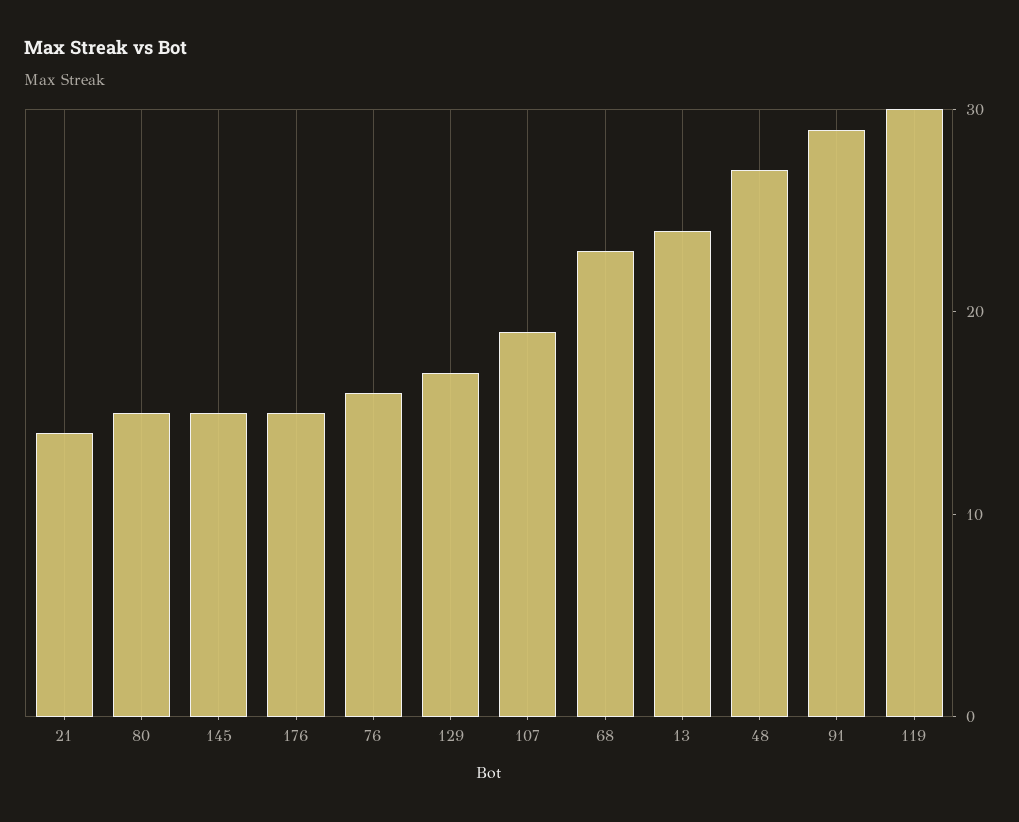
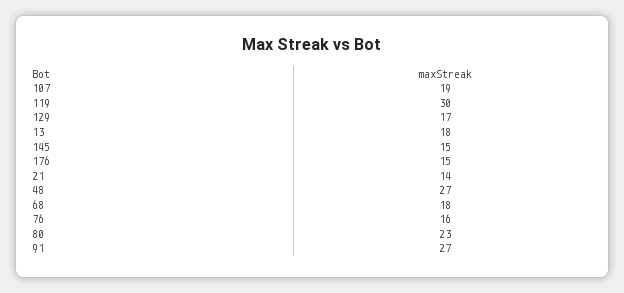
80: 15 -> 23
68: 23 -> 18
13: 24 -> 18
91: 29 -> 27

